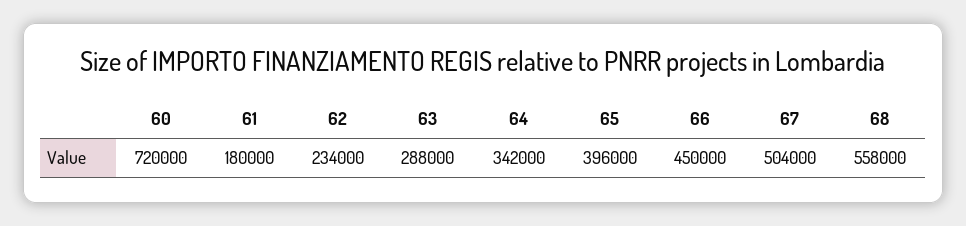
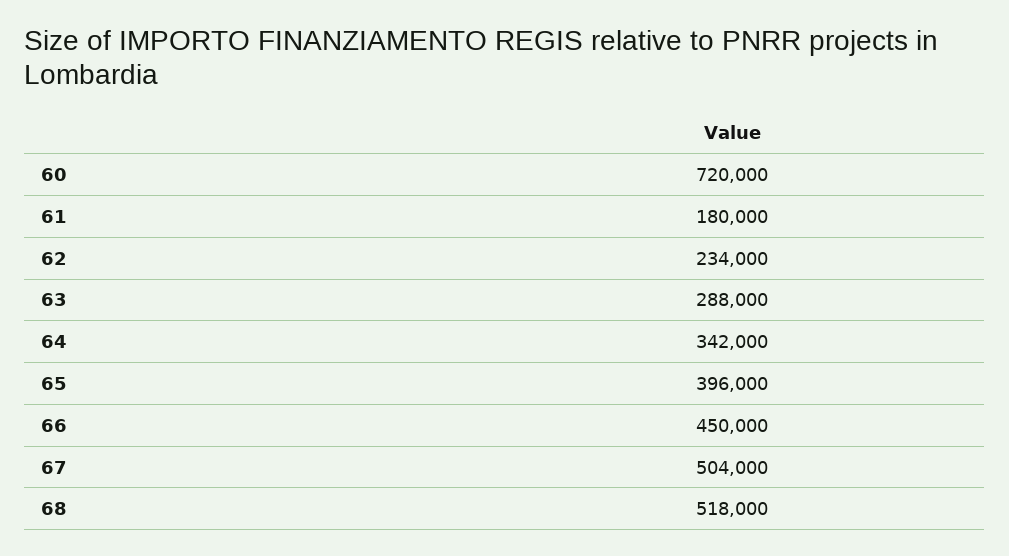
68: 558000 -> 518000

